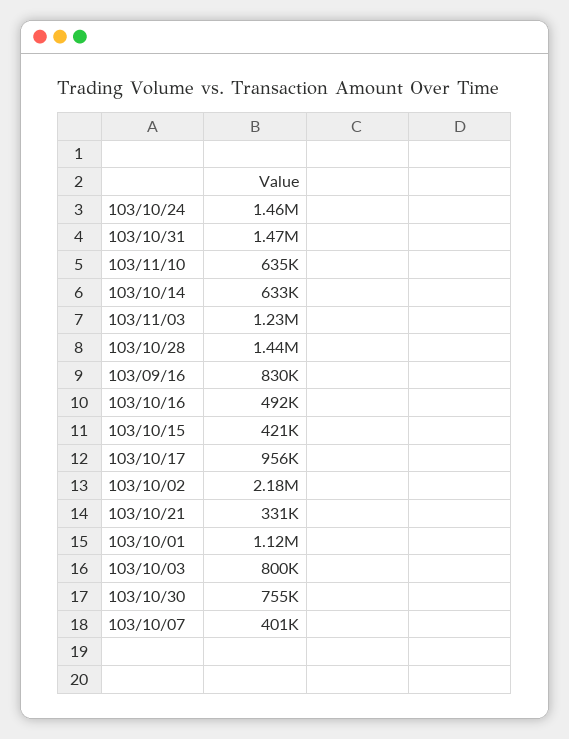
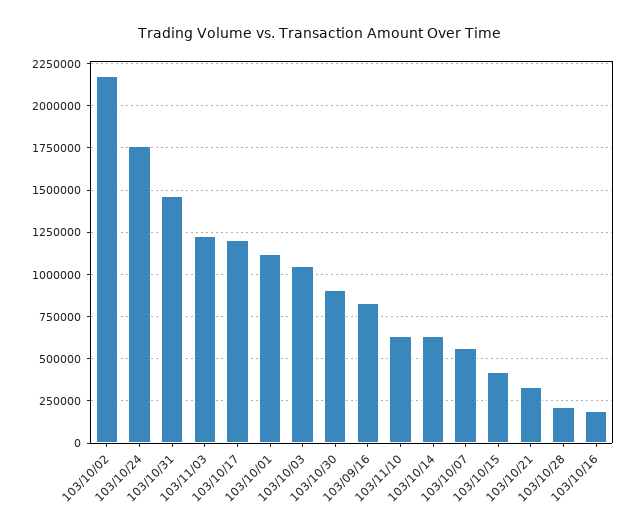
103/10/24: 1460000 -> 1750000
103/10/28: 1440000 -> 200000
103/10/16: 492000 -> 200000
103/10/17: 956000 -> 1200000
103/10/03: 800000 -> 1050000
103/10/30: 755000 -> 900000
103/10/07: 401000 -> 550000

